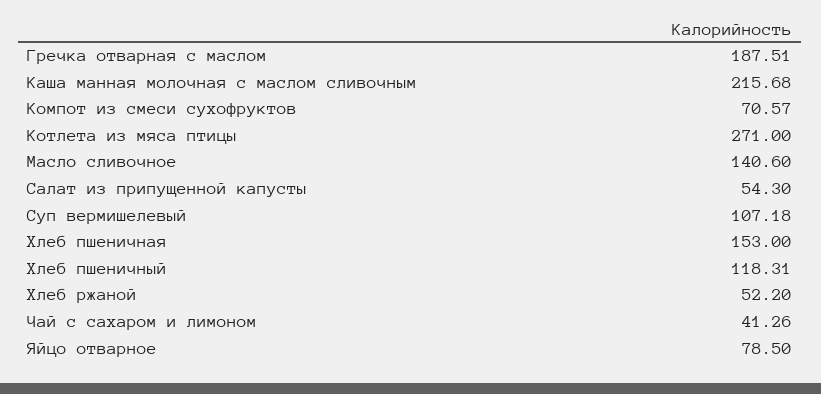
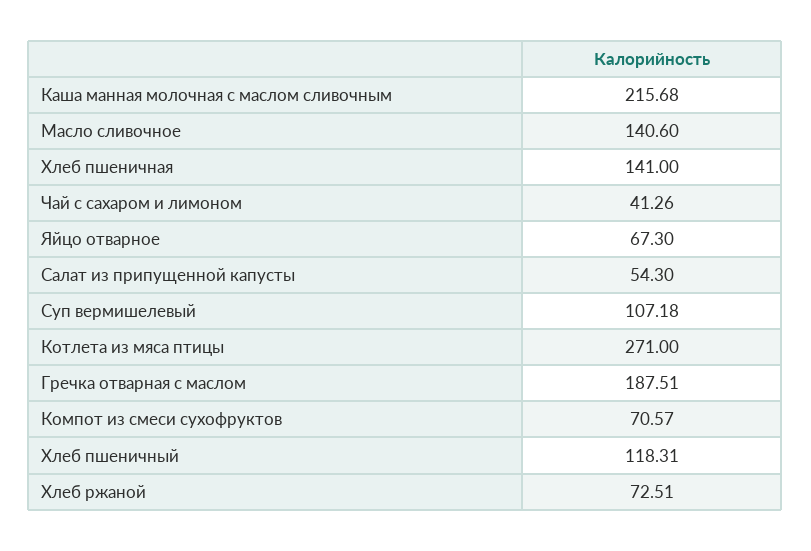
Хлеб пшеничная: 153 -> 141
Хлеб ржаной: 52.2 -> 72.51
Яйцо отварное: 78.5 -> 67.3

